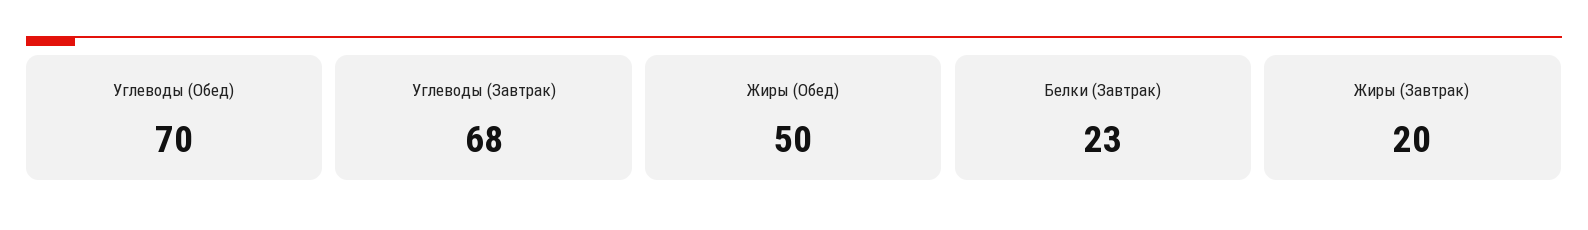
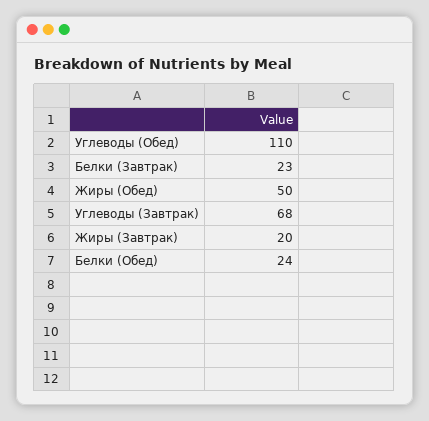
Углеводы (Обед): 70 -> 110
Белки (Обед): none -> 24

